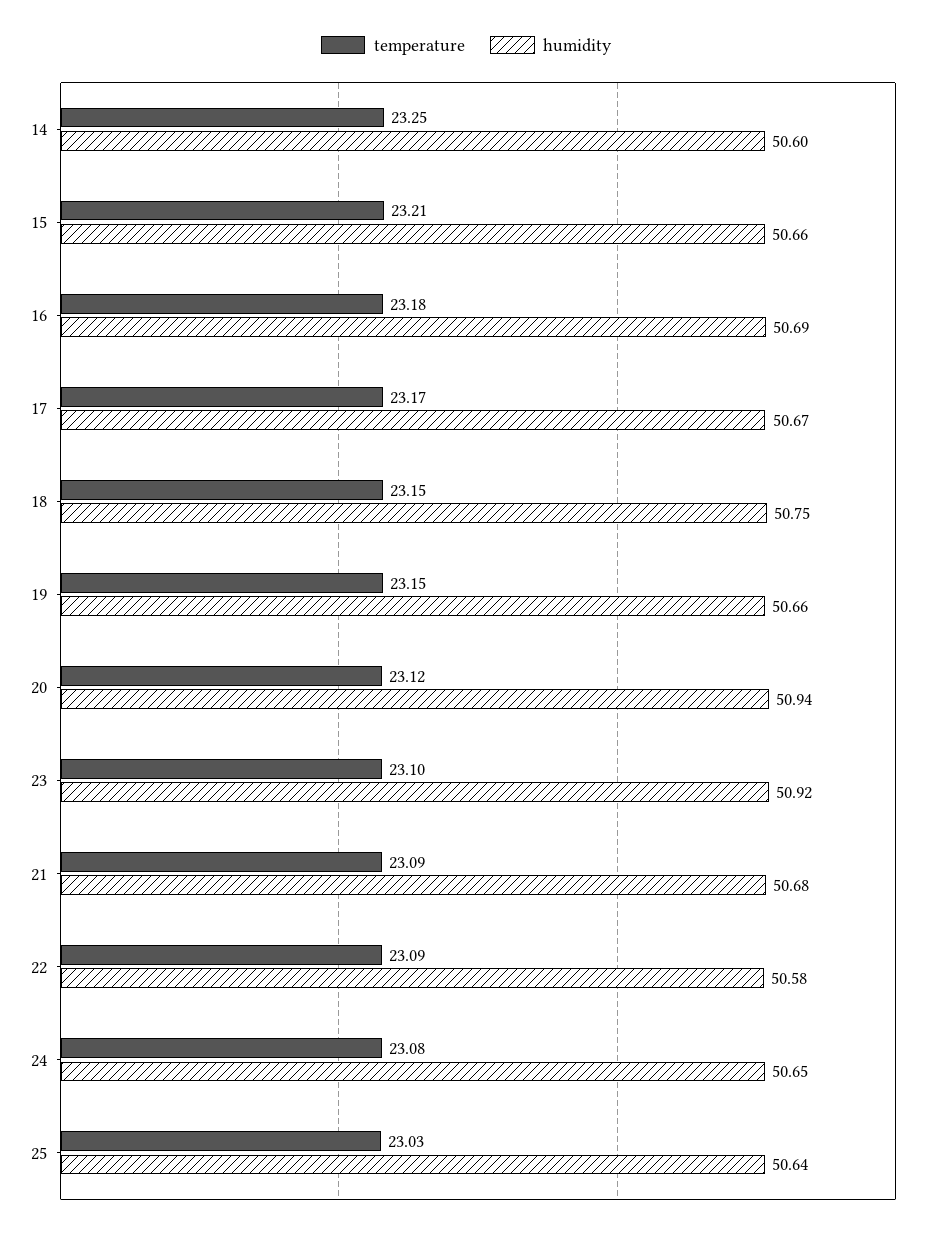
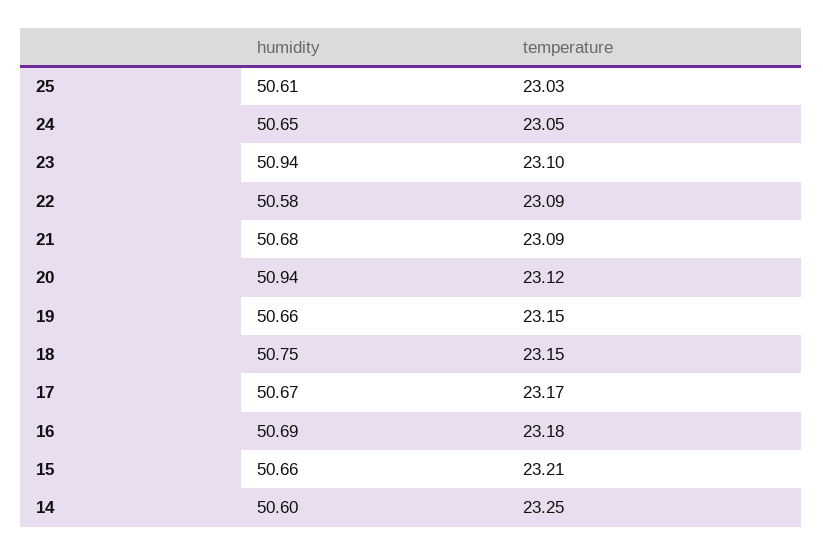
humidity, 23: 50.92 -> 50.94
temperature, 24: 23.08 -> 23.05
humidity, 25: 50.64 -> 50.61

